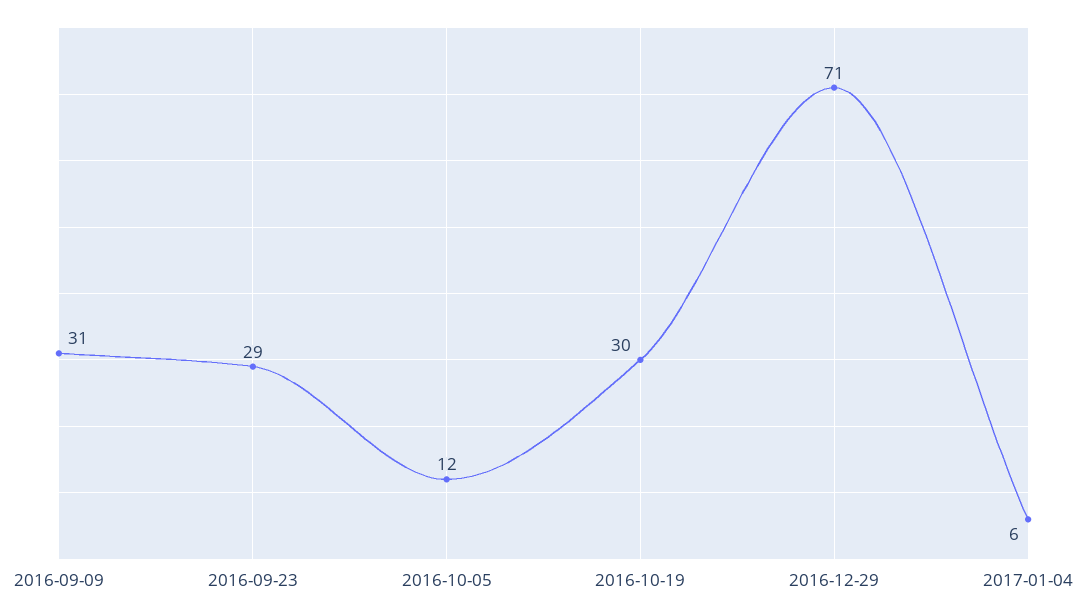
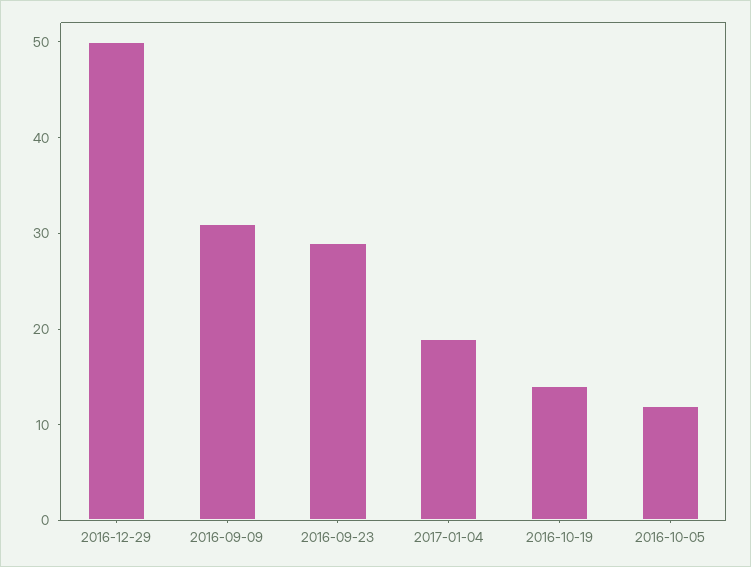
2016-10-19: 30 -> 14
2016-12-29: 71 -> 50
2017-01-04: 6 -> 19

